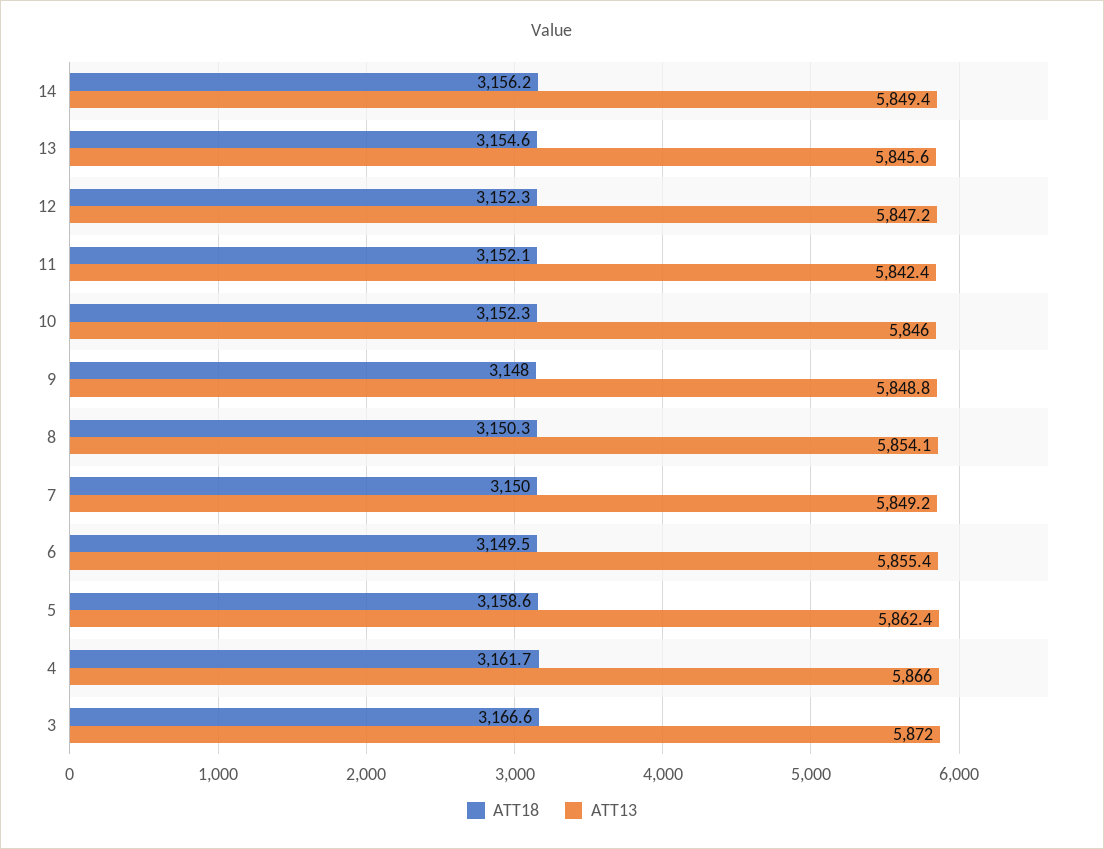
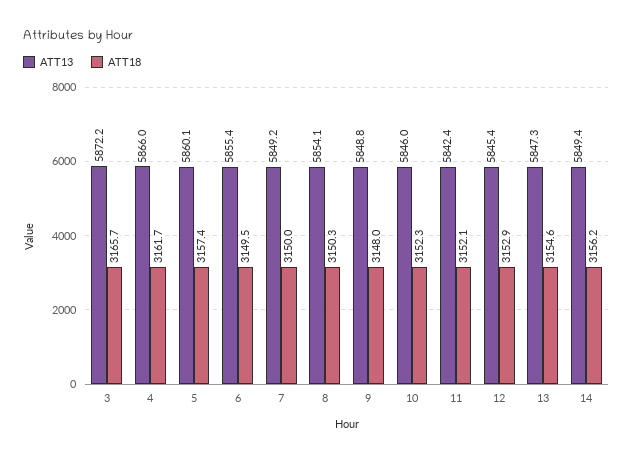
ATT13, 13: 5845.6 -> 5847.3
ATT18, 12: 3152.3 -> 3152.9
ATT13, 12: 5847.2 -> 5845.4
ATT18, 5: 3158.6 -> 3157.4
ATT13, 5: 5862.4 -> 5860.1
ATT18, 3: 3166.6 -> 3165.7
ATT13, 3: 5872 -> 5872.2

